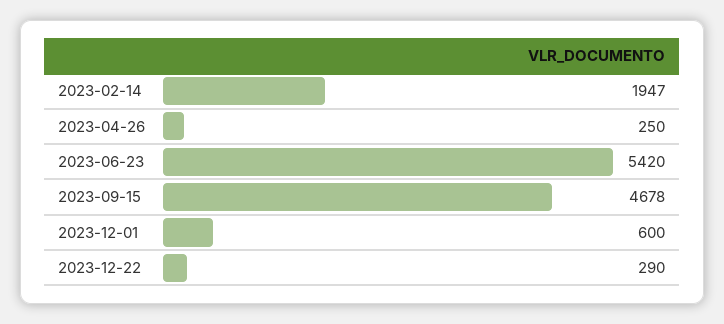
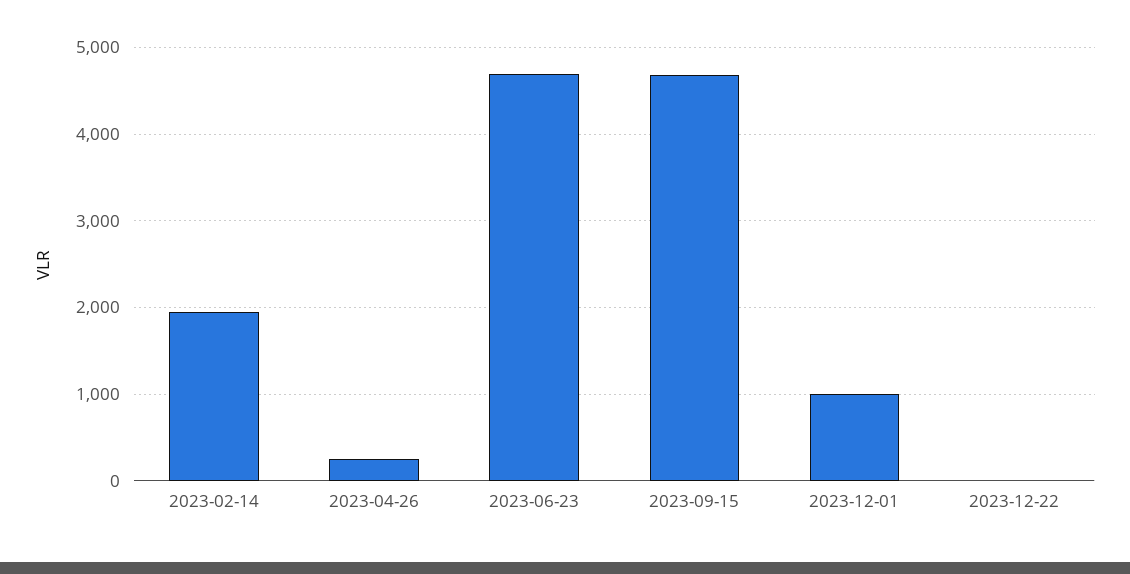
2023-06-23: 5420 -> 4700
2023-12-01: 600 -> 1000
2023-12-22: 290 -> 0

